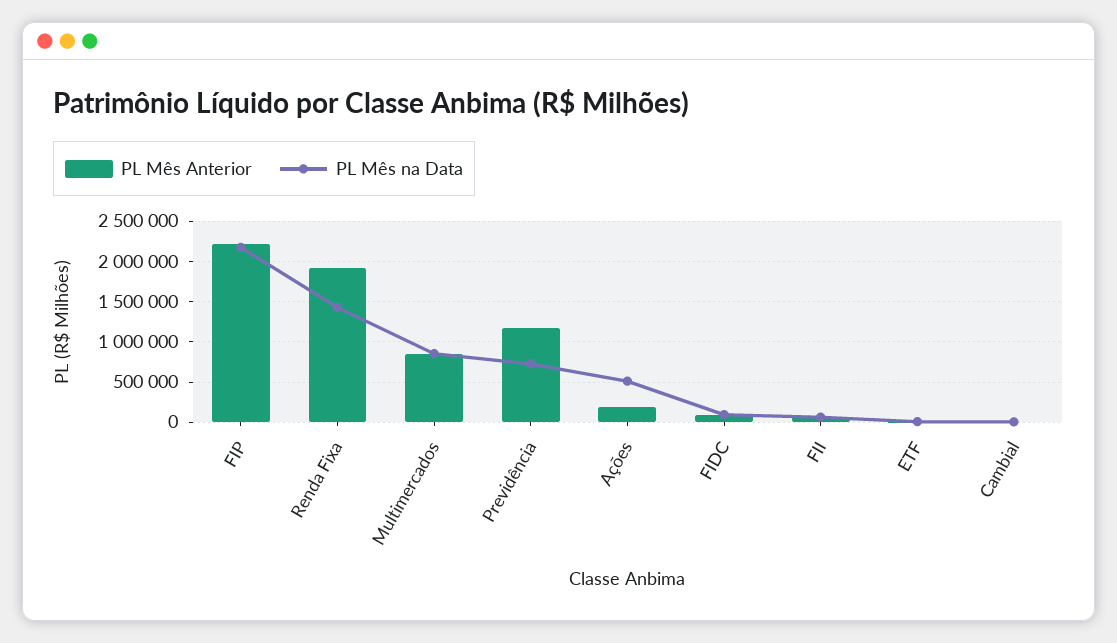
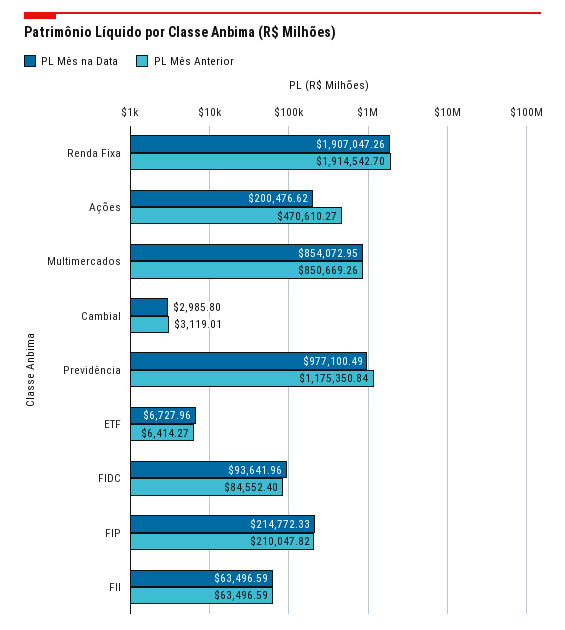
PL Mês Anterior, FIP: 2200000 -> 210047.82
PL Mês na Data, FIP: 2200000 -> 214772.33
PL Mês na Data, Renda Fixa: 1400000 -> 1907047.26
PL Mês na Data, Previdência: 700000 -> 977100.49
PL Mês Anterior, Ações: 200000 -> 470610.27
PL Mês na Data, Ações: 500000 -> 200476.62

